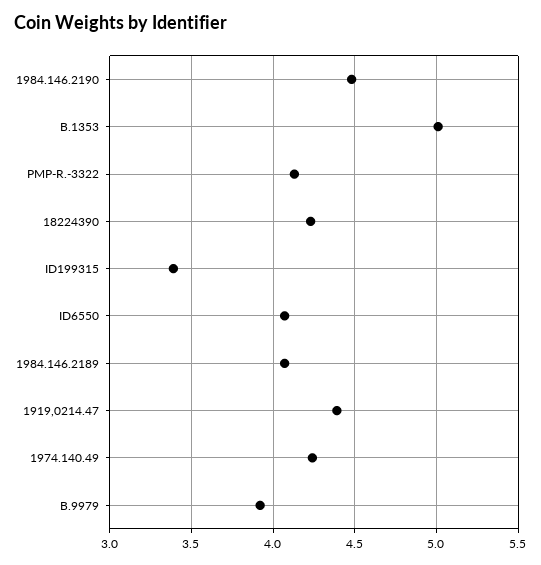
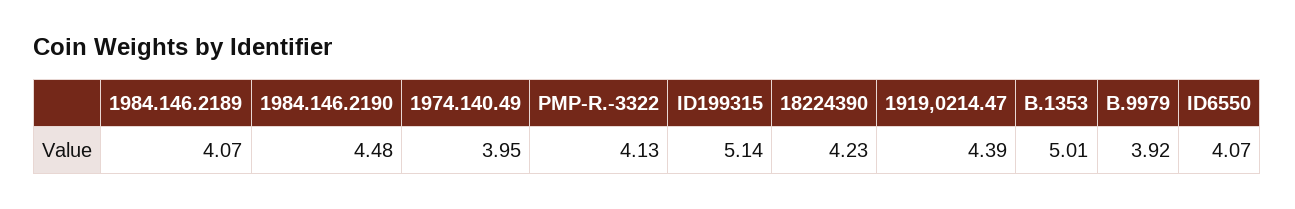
ID199315: 3.4 -> 5.14
1974.140.49: 4.25 -> 3.95

